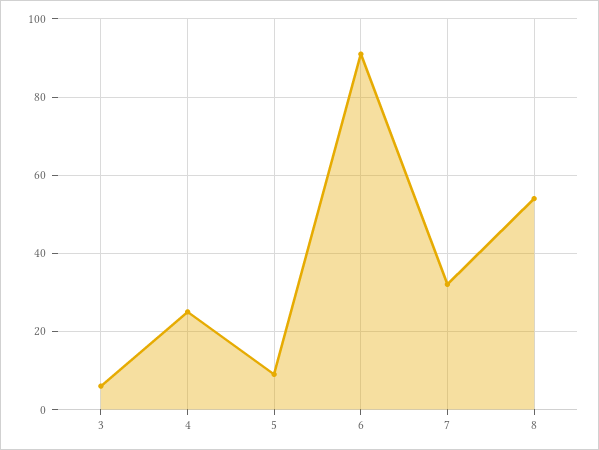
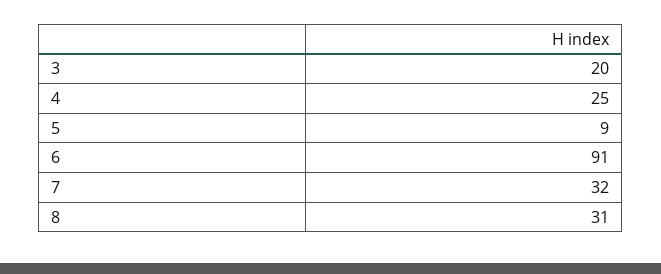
3: 5 -> 20
8: 55 -> 31

